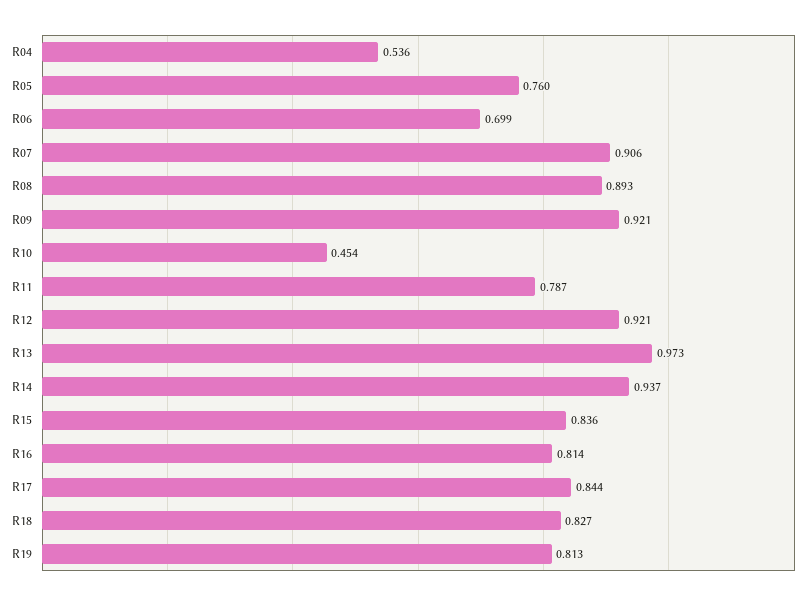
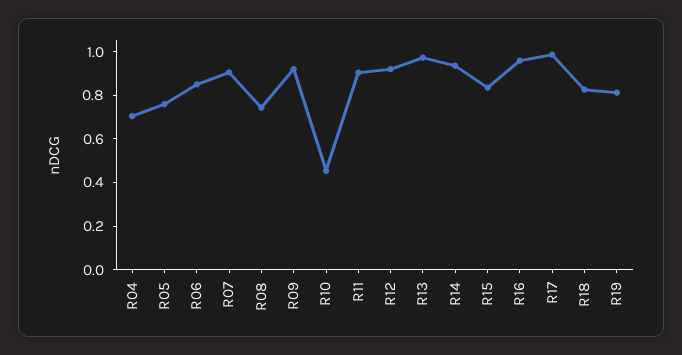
R04: 0.536 -> 0.7
R06: 0.699 -> 0.85
R08: 0.893 -> 0.75
R11: 0.787 -> 0.9
R16: 0.814 -> 0.95
R17: 0.844 -> 1

